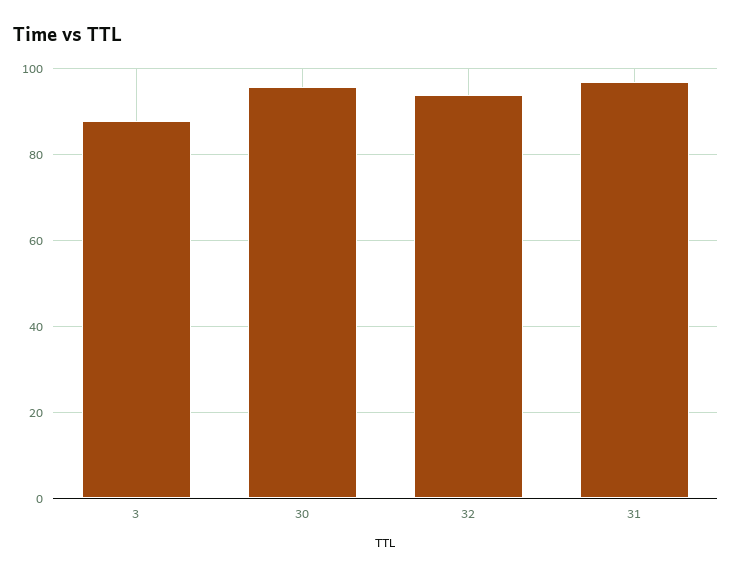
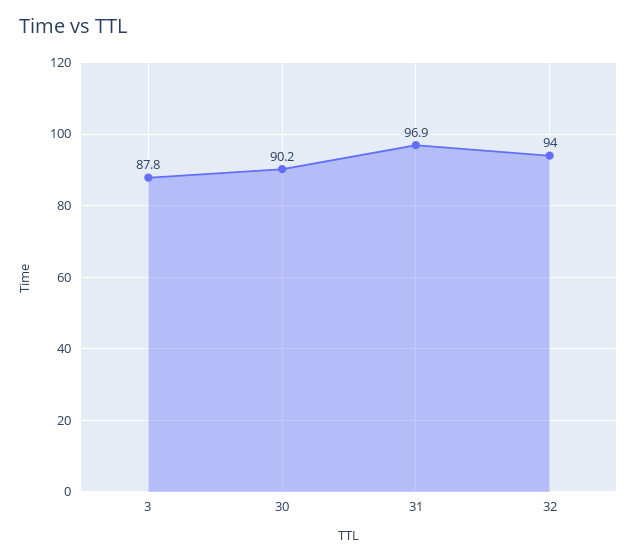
30: 96 -> 90.2

